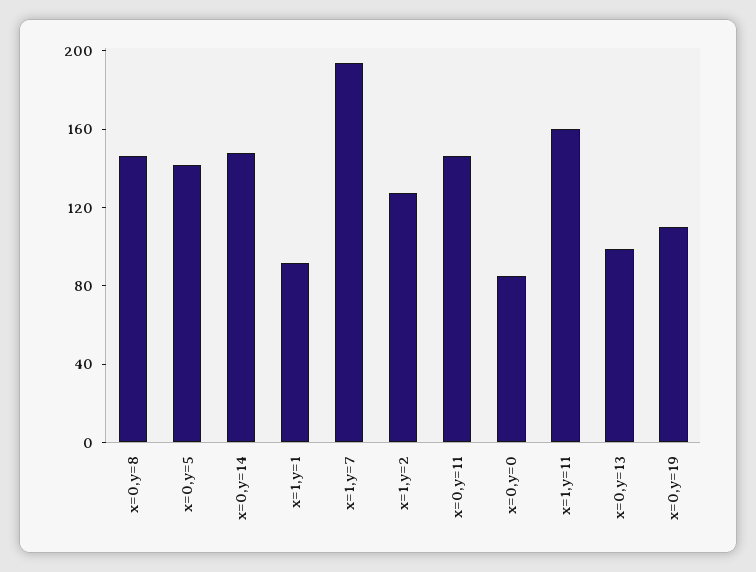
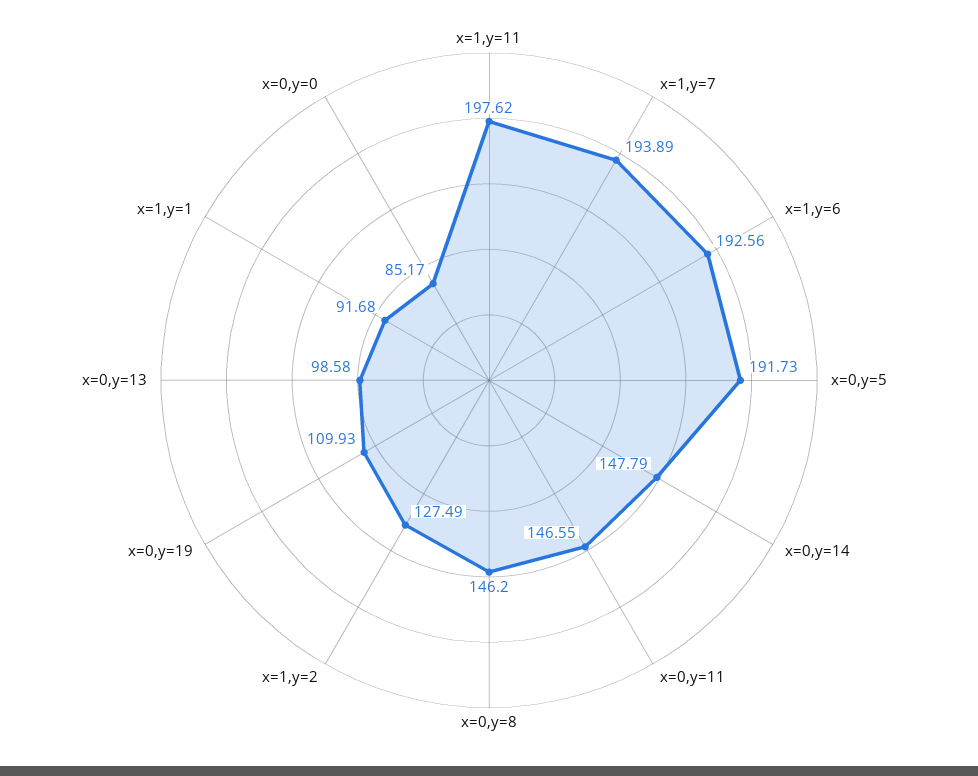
x=0,y=5: 140 -> 191.73
x=1,y=11: 160 -> 197.62
x=1,y=6: none -> 192.56

